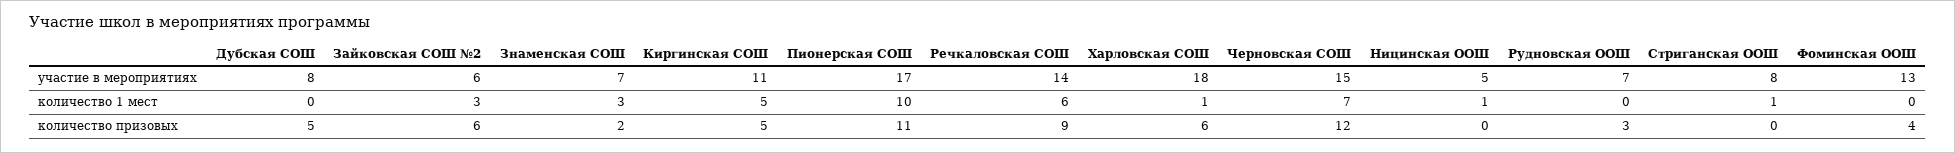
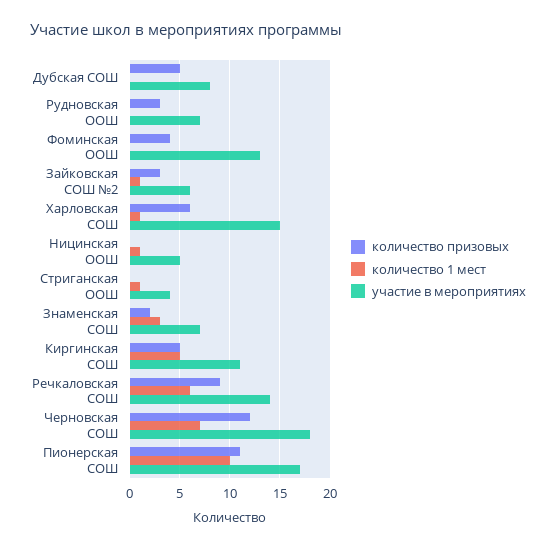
участие в мероприятиях, Харловская СОШ: 18 -> 15
участие в мероприятиях, Черновская СОШ: 15 -> 18
участие в мероприятиях, Стриганская ООШ: 8 -> 4
количество 1 мест, Зайковская СОШ №2: 3 -> 1
количество призовых, Зайковская СОШ №2: 6 -> 3

